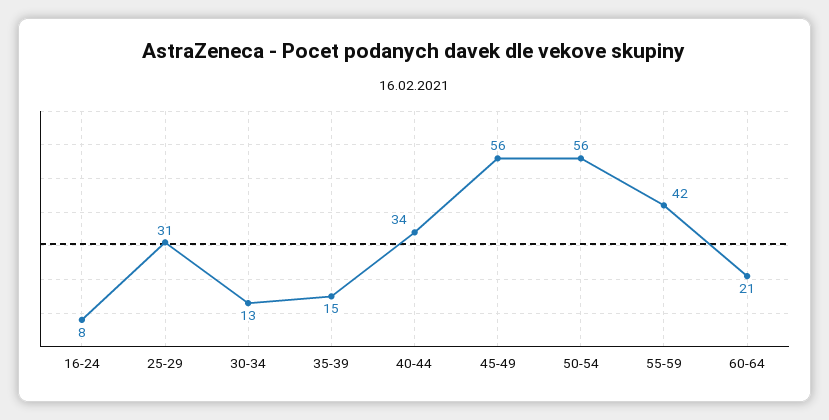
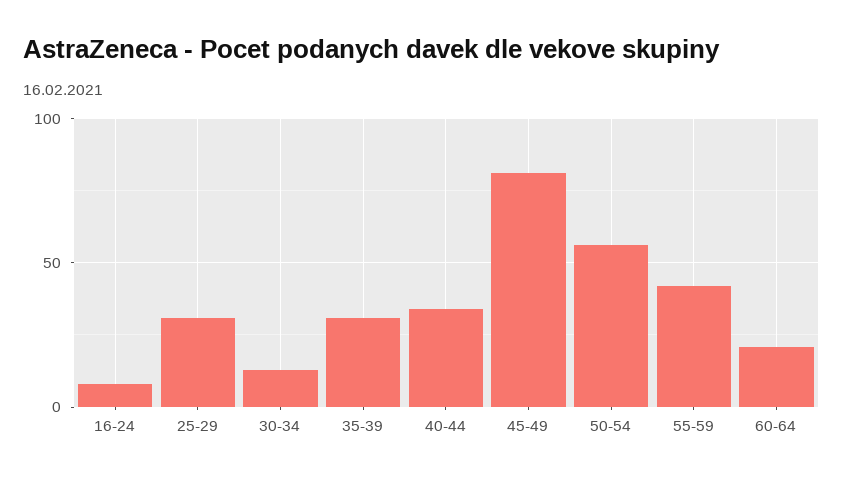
35-39: 15 -> 30
45-49: 56 -> 80

